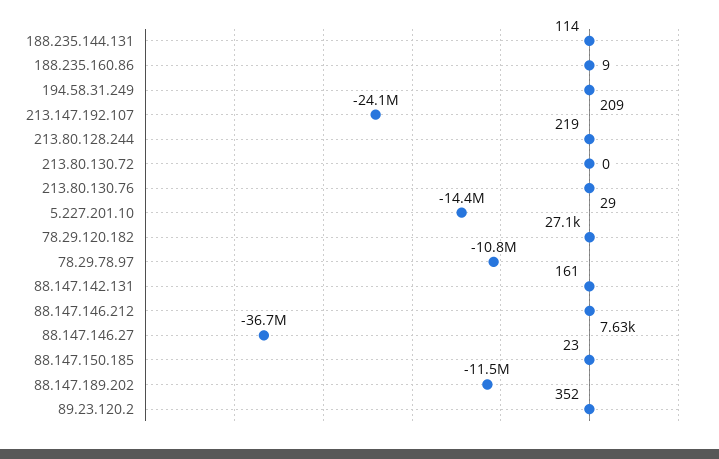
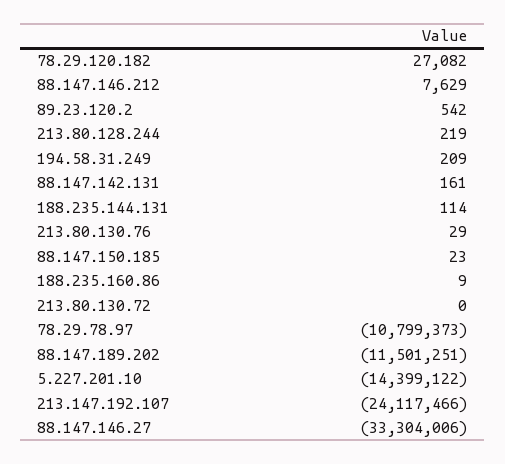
88.147.146.27: -36700000 -> -33304006
89.23.120.2: 352 -> 542

